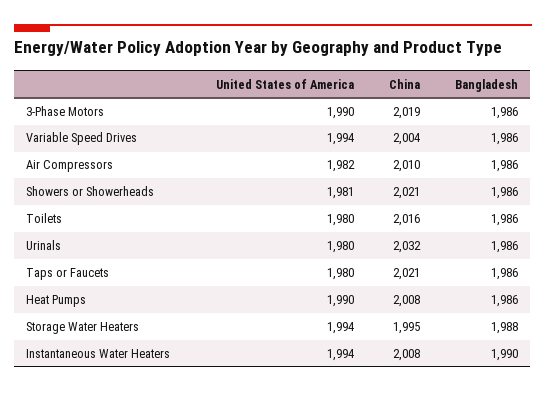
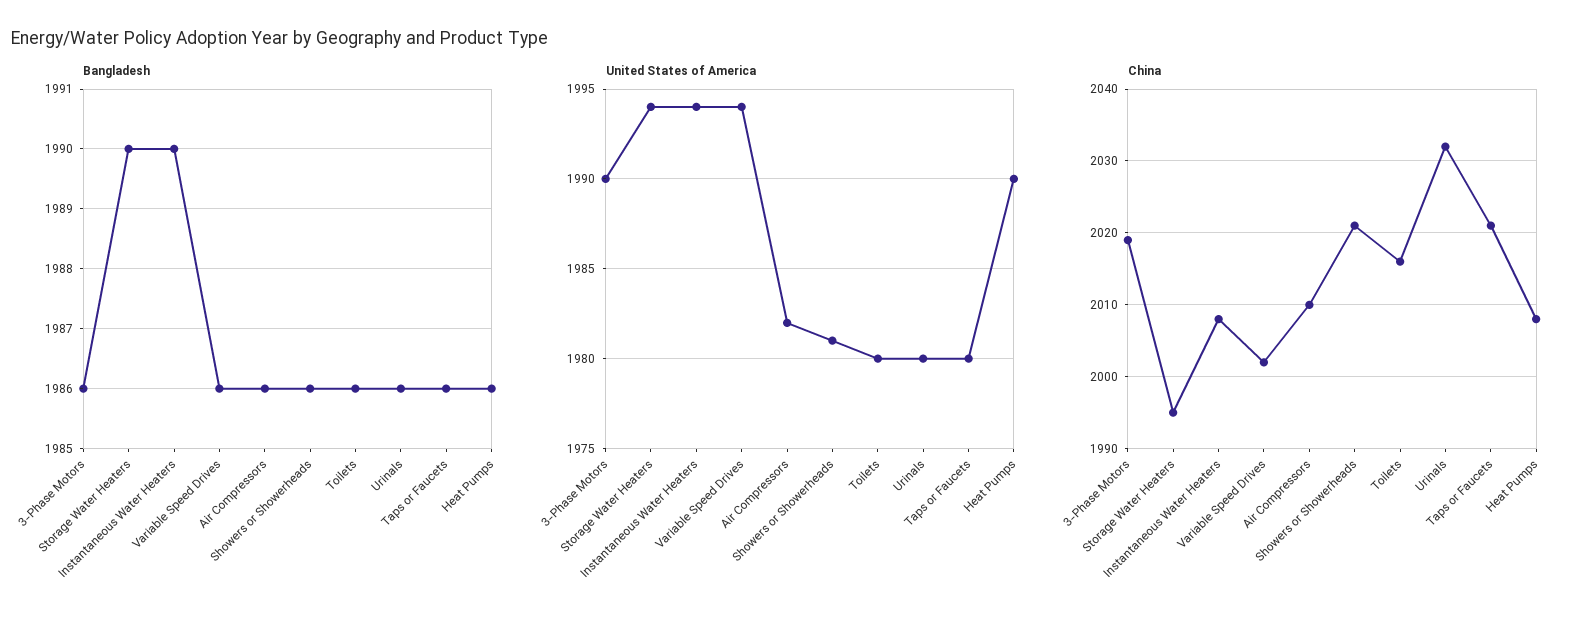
China, Variable Speed Drives: 2004 -> 2002
Bangladesh, Storage Water Heaters: 1988 -> 1990

